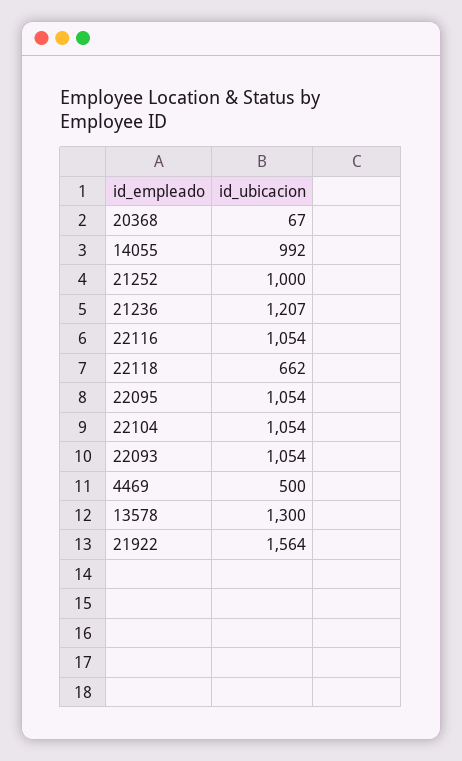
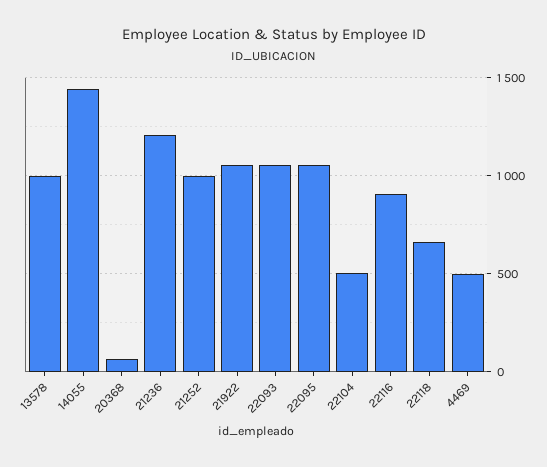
14055: 992 -> 1450
22116: 1054 -> 900
22104: 1054 -> 500
13578: 1300 -> 1000
21922: 1564 -> 1050

